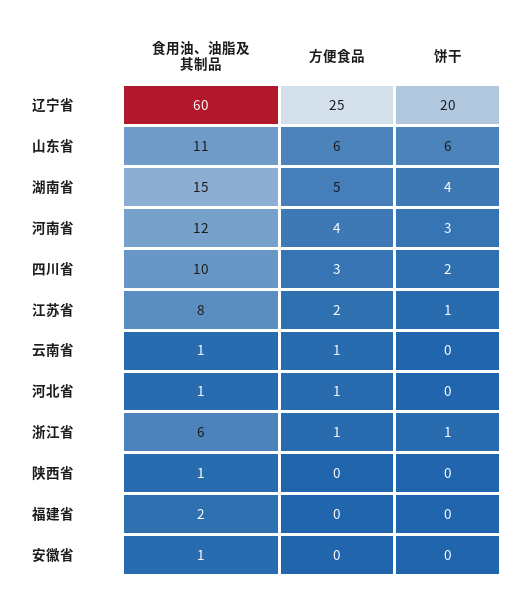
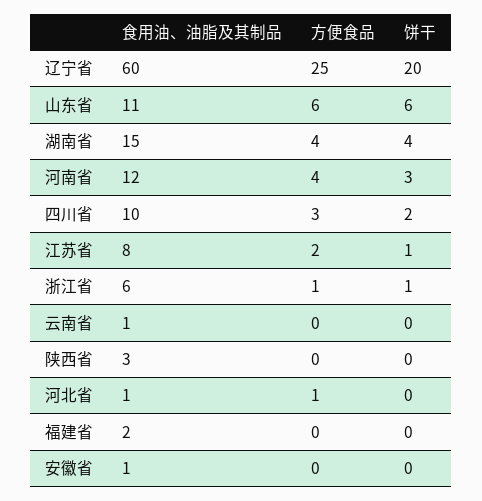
方便食品, 湖南省: 5 -> 4
方便食品, 云南省: 1 -> 0
食用油、油脂及其制品, 陕西省: 1 -> 3

